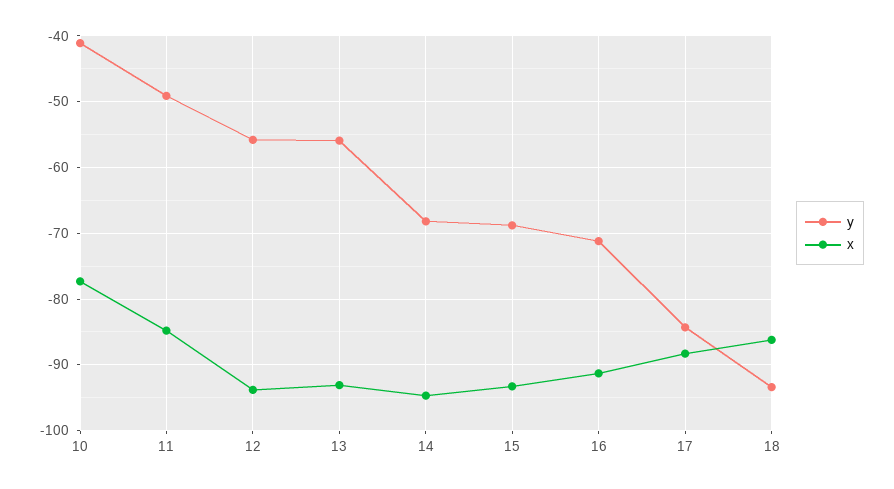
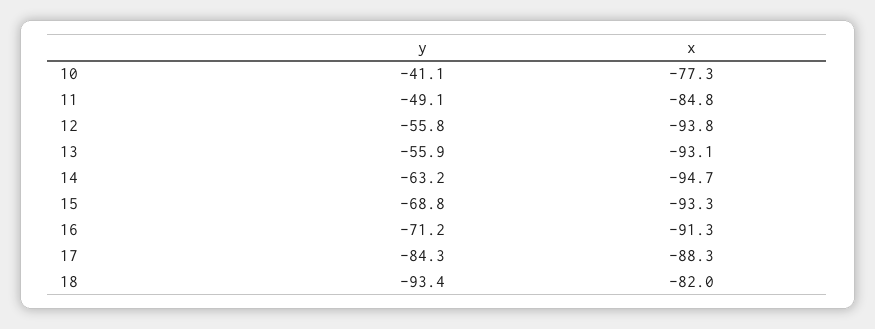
y, 14: -68 -> -63.2
x, 18: -86 -> -82

